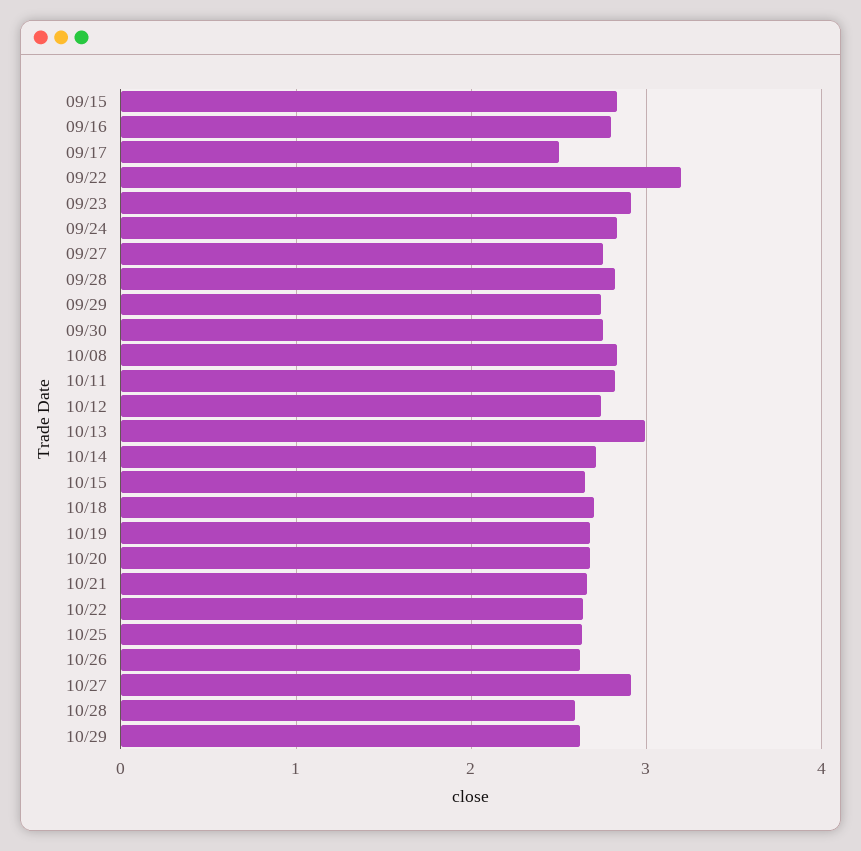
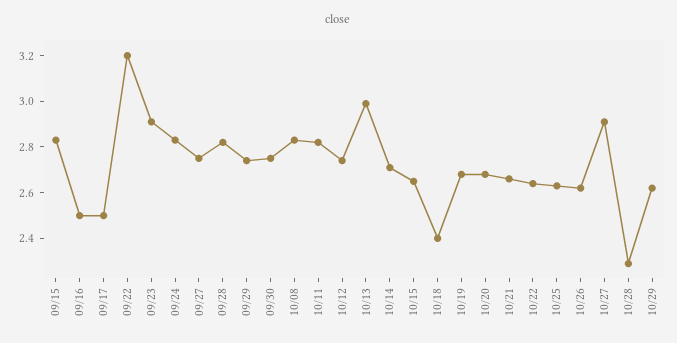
09/16: 2.8 -> 2.5
10/18: 2.7 -> 2.4
10/28: 2.6 -> 2.3

